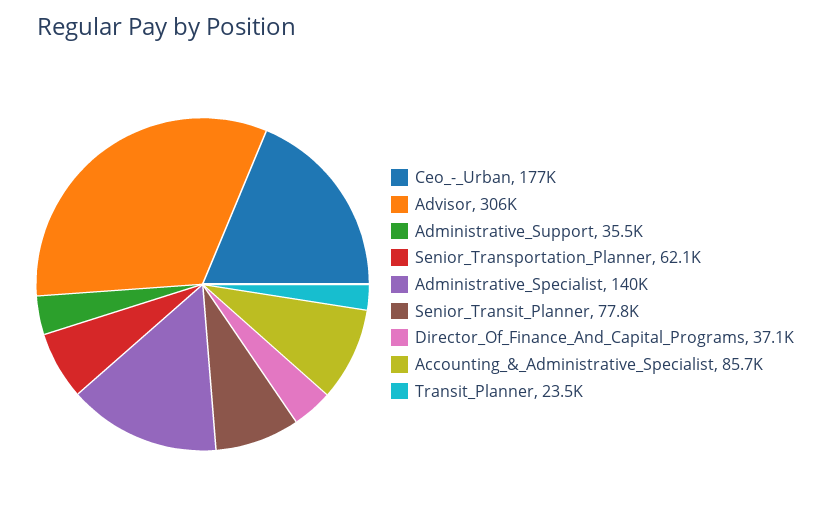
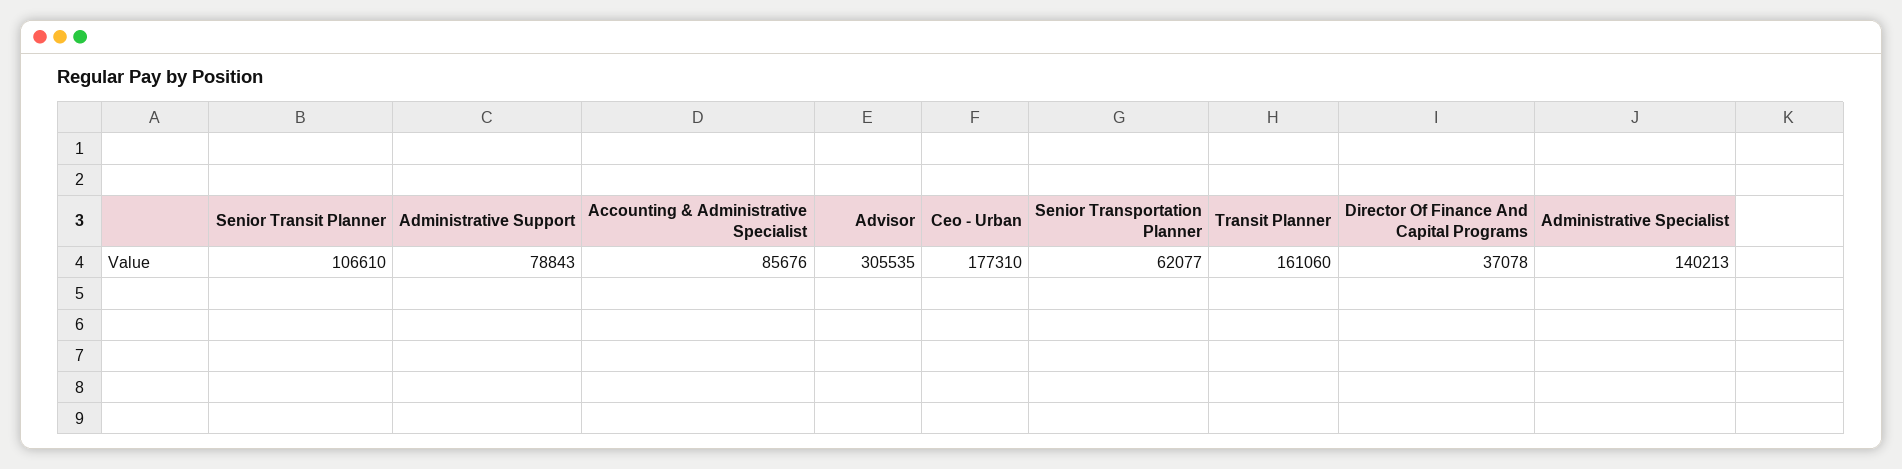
Administrative_Support: 35500 -> 78843
Senior_Transit_Planner: 77800 -> 106610
Transit_Planner: 23500 -> 161060

